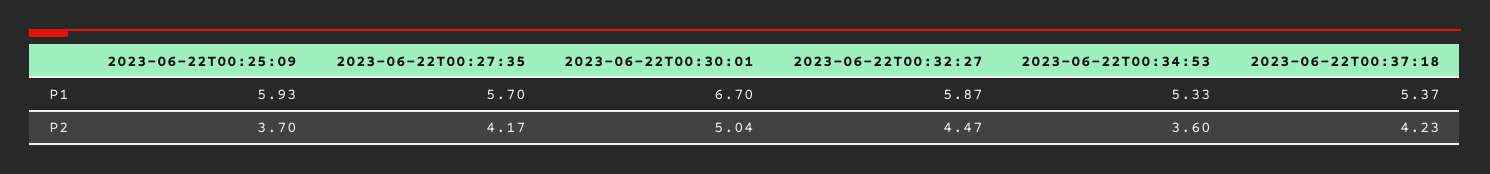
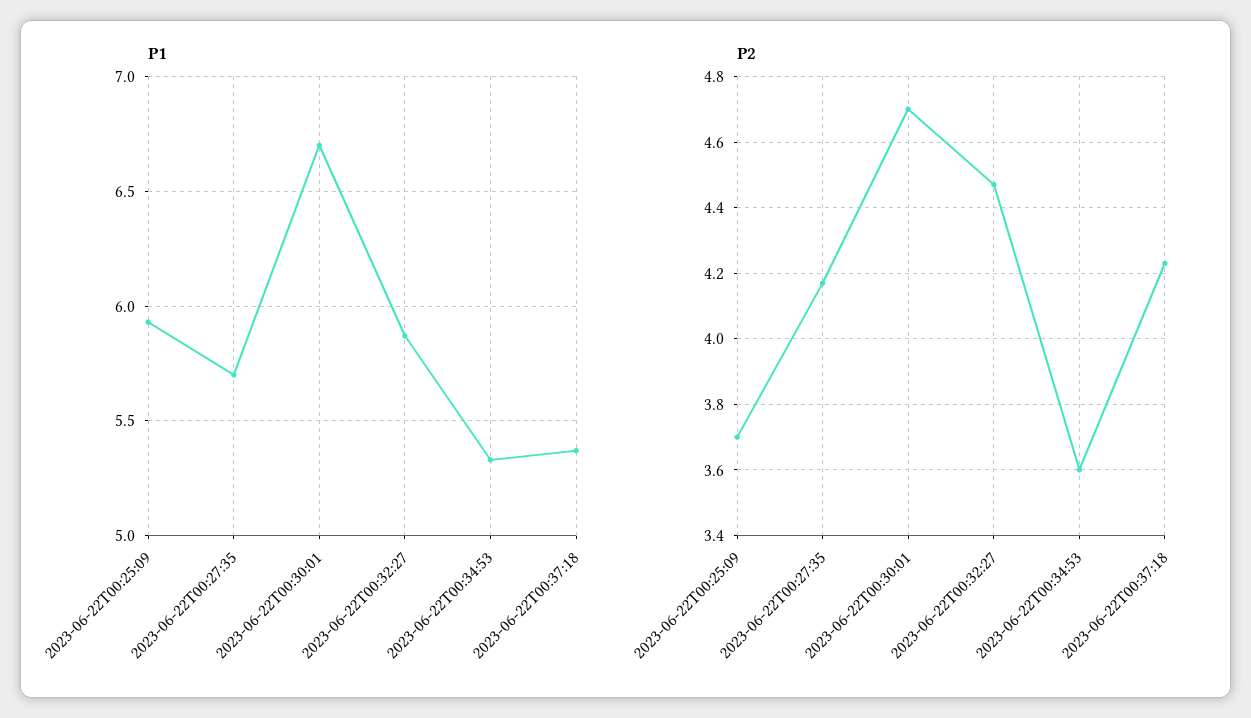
P2, 2023-06-22T00:30:01: 5.04 -> 4.7

